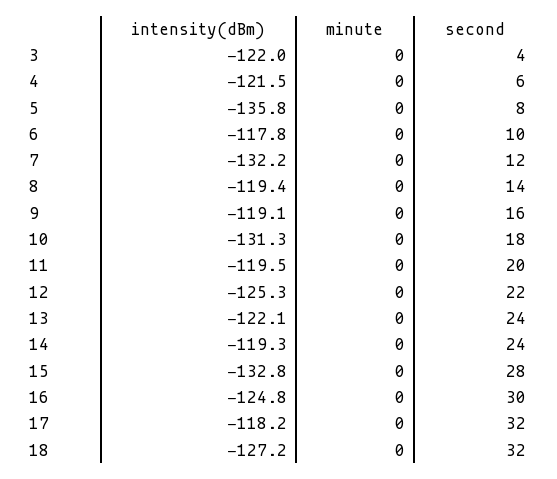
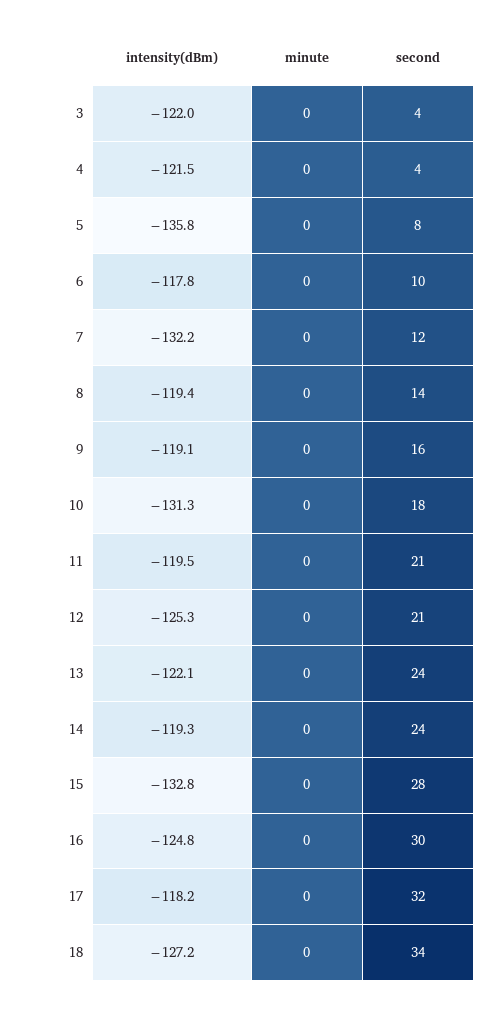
second, 4: 6 -> 4
second, 11: 20 -> 21
second, 12: 22 -> 21
second, 18: 32 -> 34

